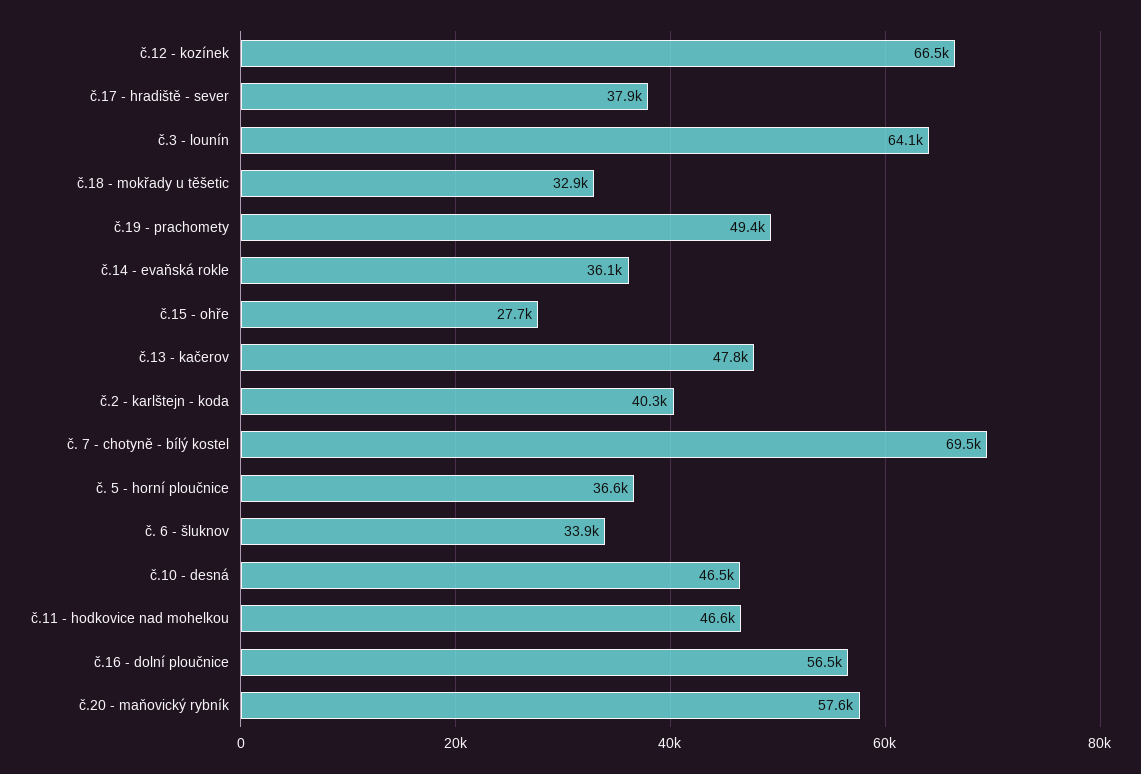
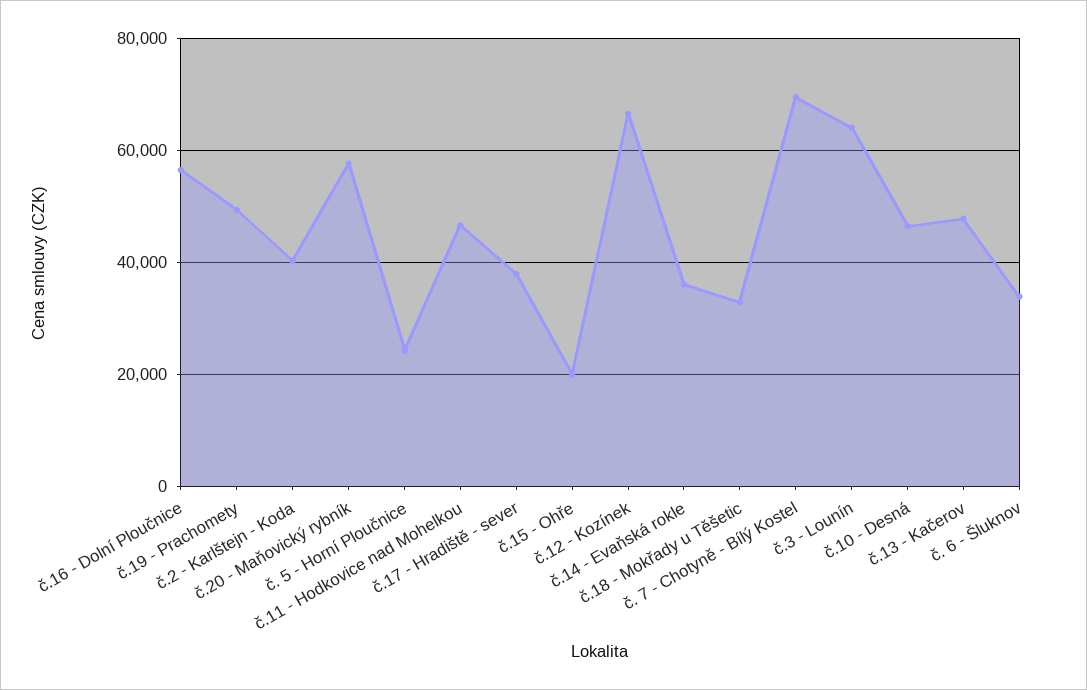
č.15 - ohře: 27700 -> 20000
č. 5 - horní ploučnice: 36600 -> 24000

